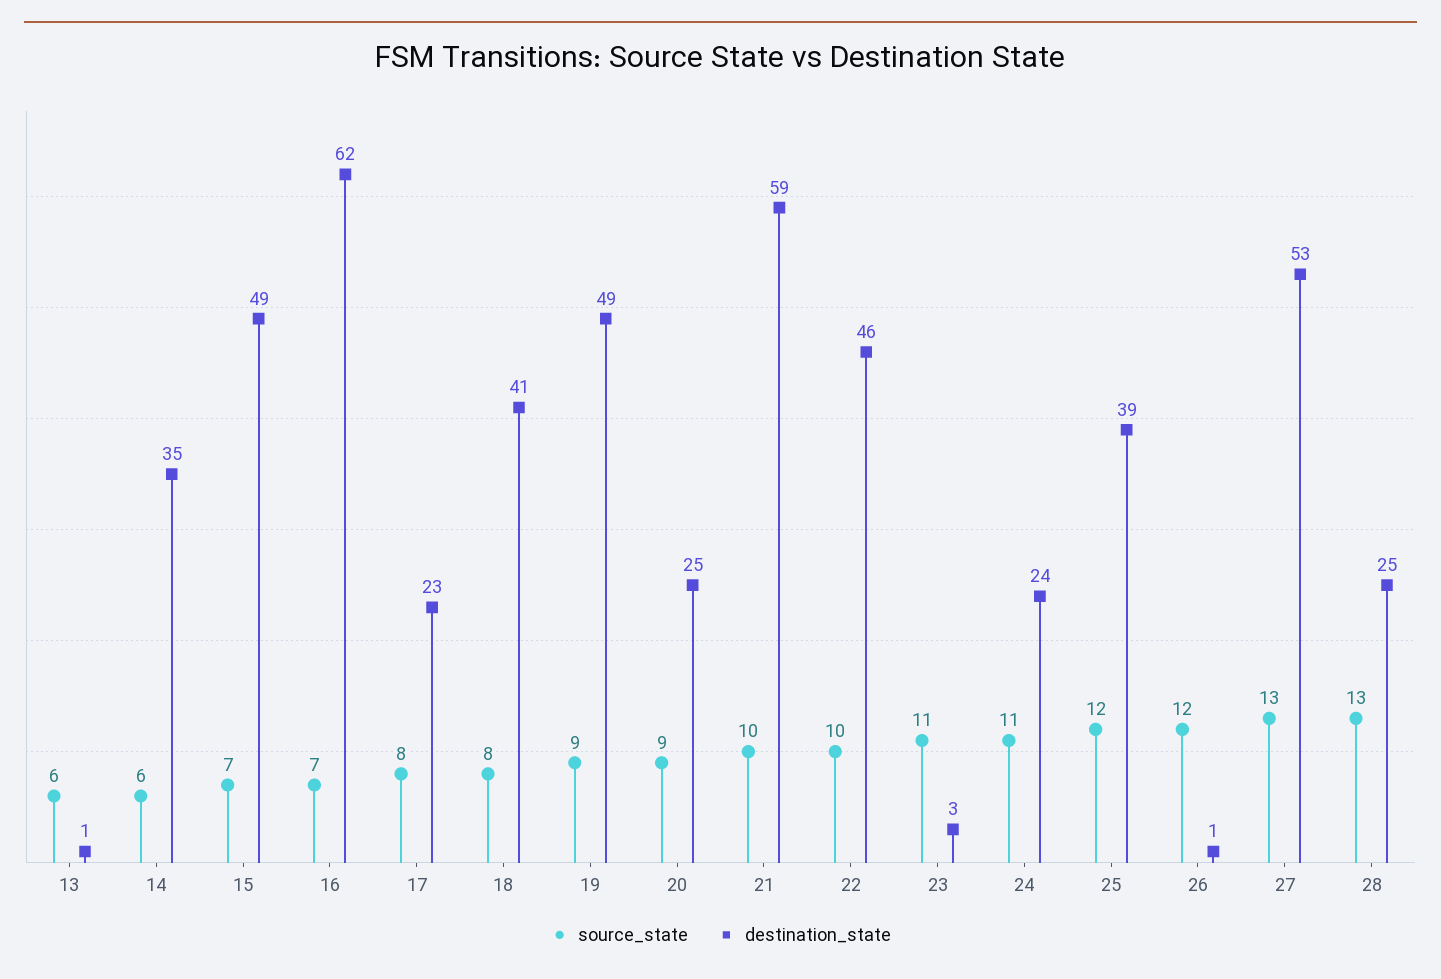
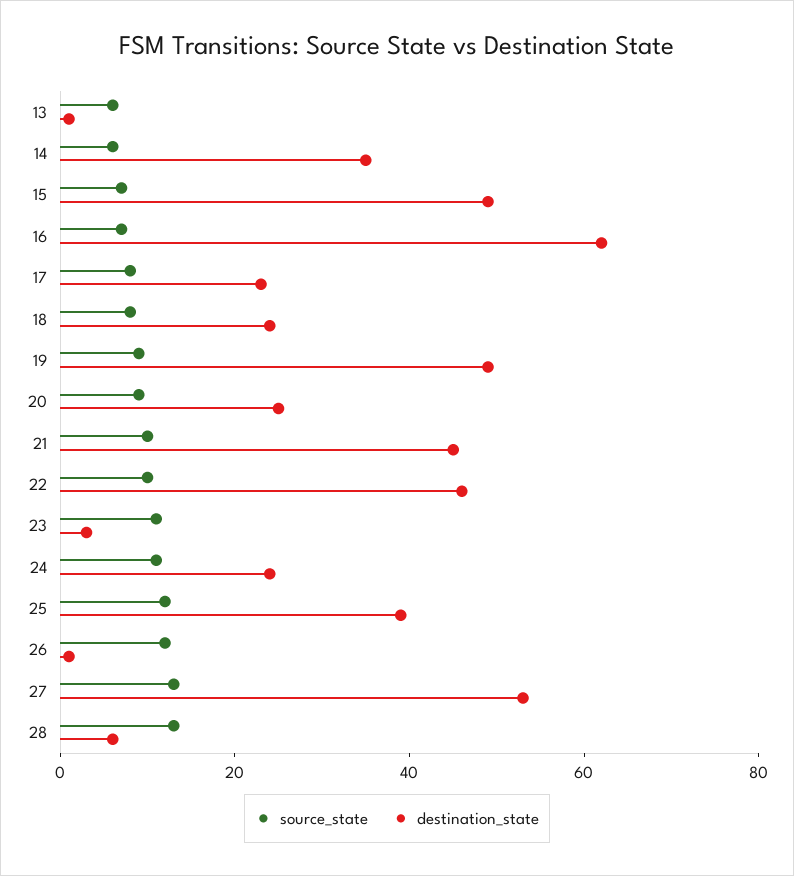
destination_state, 18: 41 -> 25
destination_state, 21: 59 -> 45
destination_state, 28: 25 -> 5

